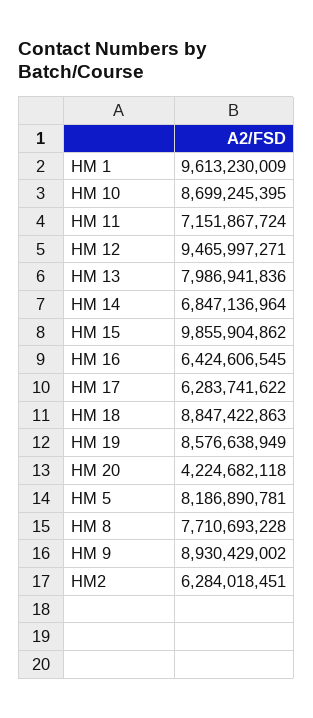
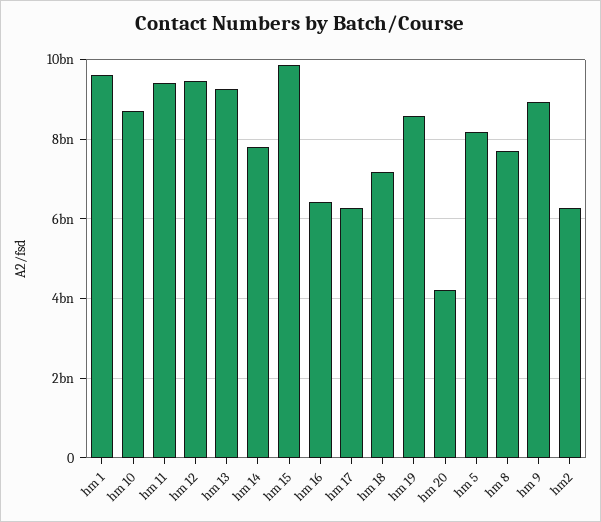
HM 11: 7151867724 -> 9400000000
HM 13: 7986941836 -> 9200000000
HM 14: 6847136964 -> 7800000000
HM 18: 8847422863 -> 7200000000

